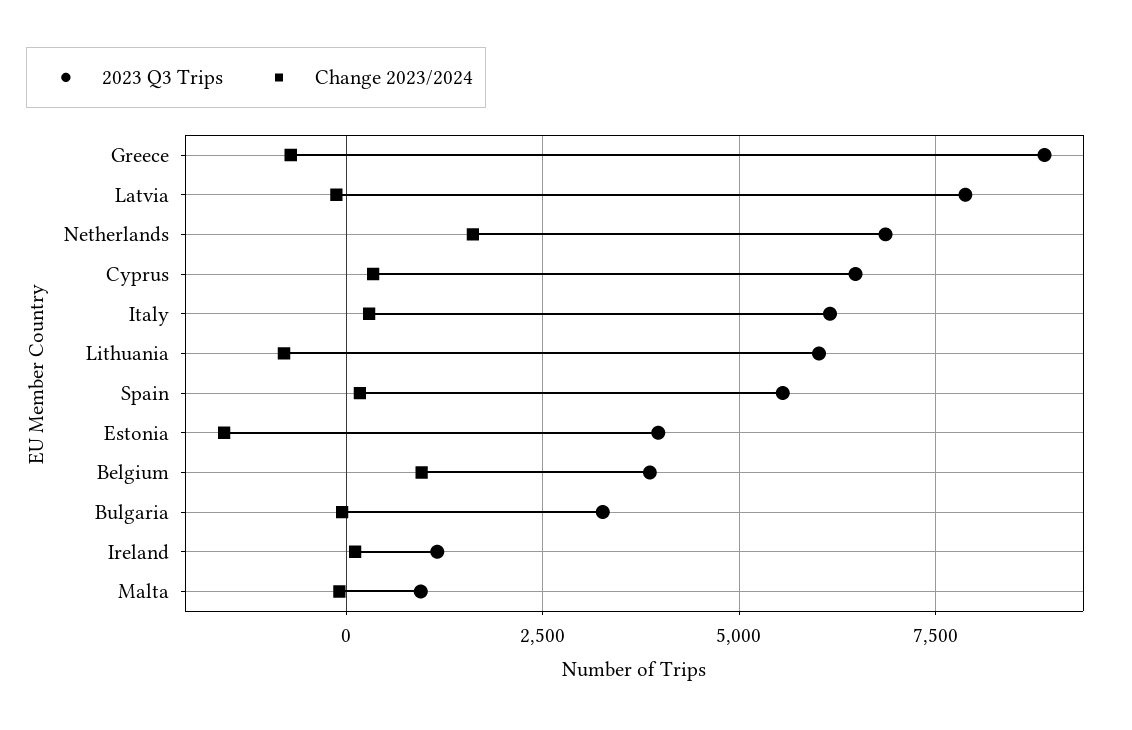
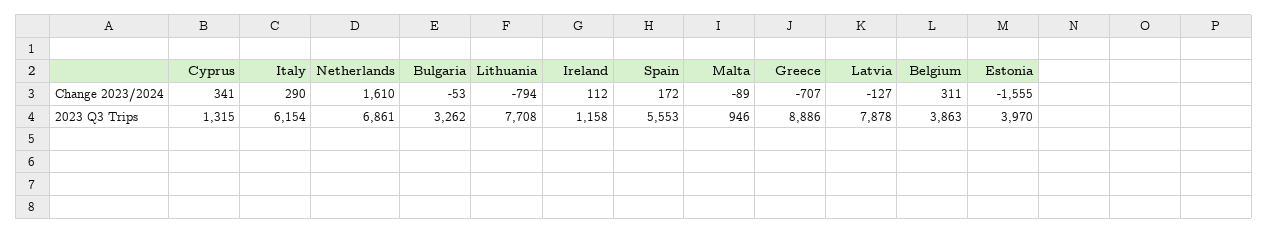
2023 Q3 Trips, Cyprus: 6500 -> 1315
2023 Q3 Trips, Lithuania: 6000 -> 7708
Change 2023/2024, Belgium: 1000 -> 311

